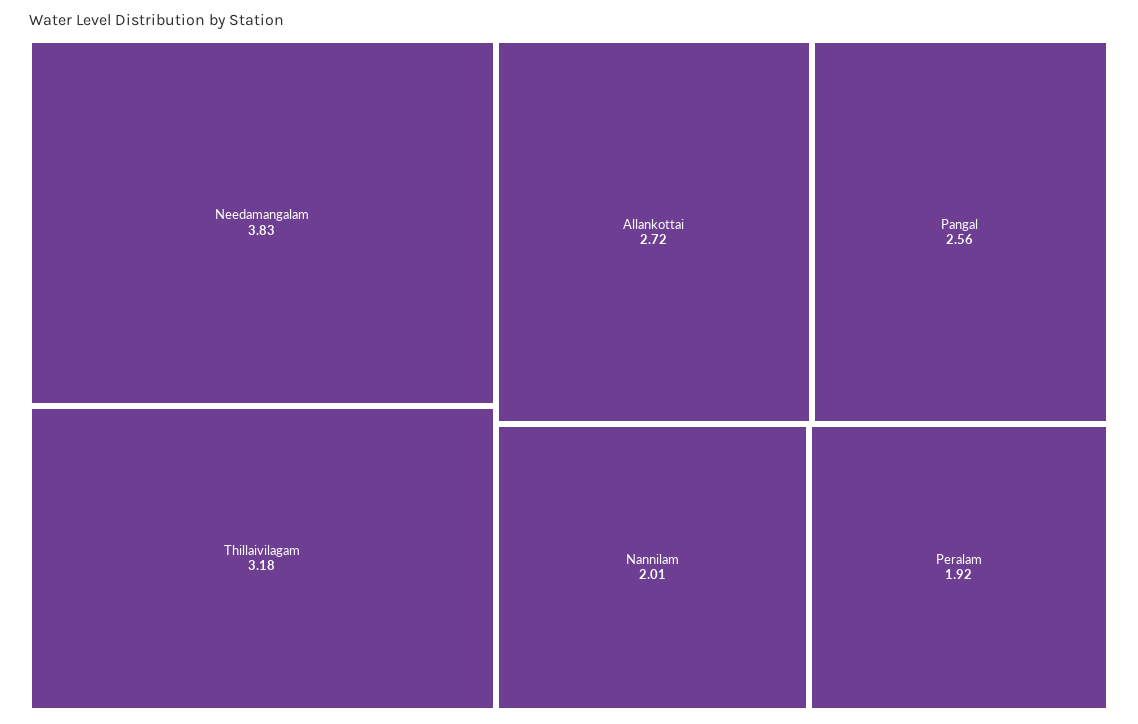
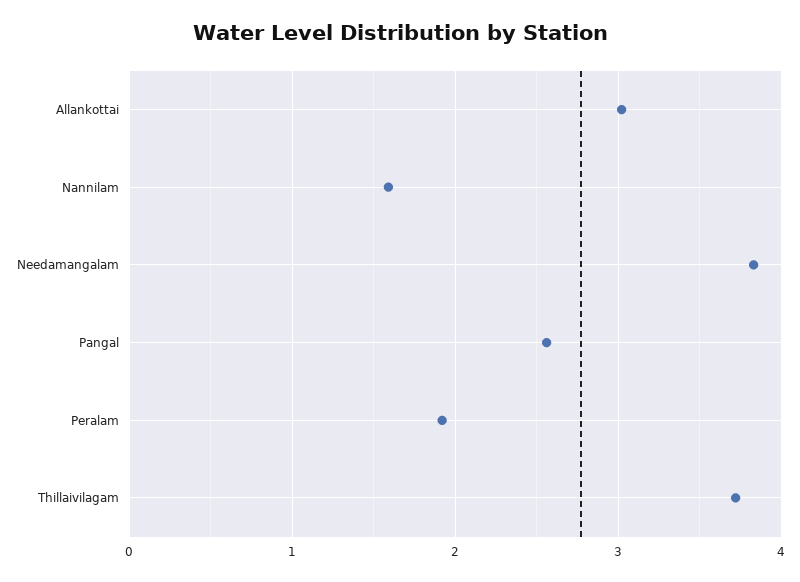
Thillaivilagam: 3.18 -> 3.7
Allankottai: 2.72 -> 3
Nannilam: 2.01 -> 1.6

